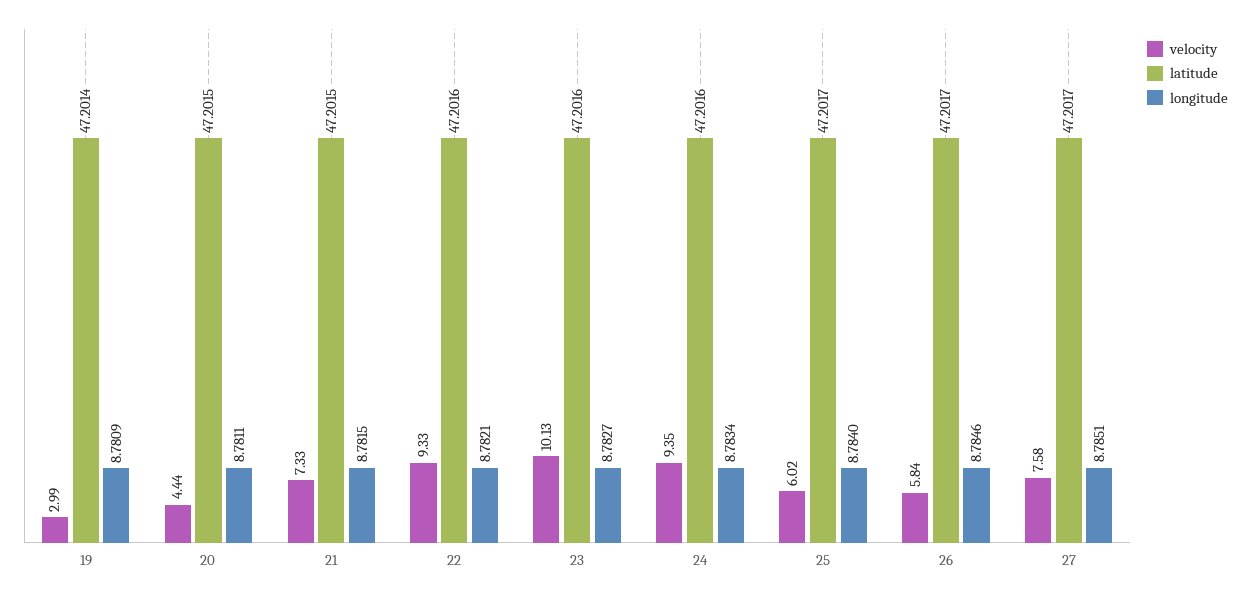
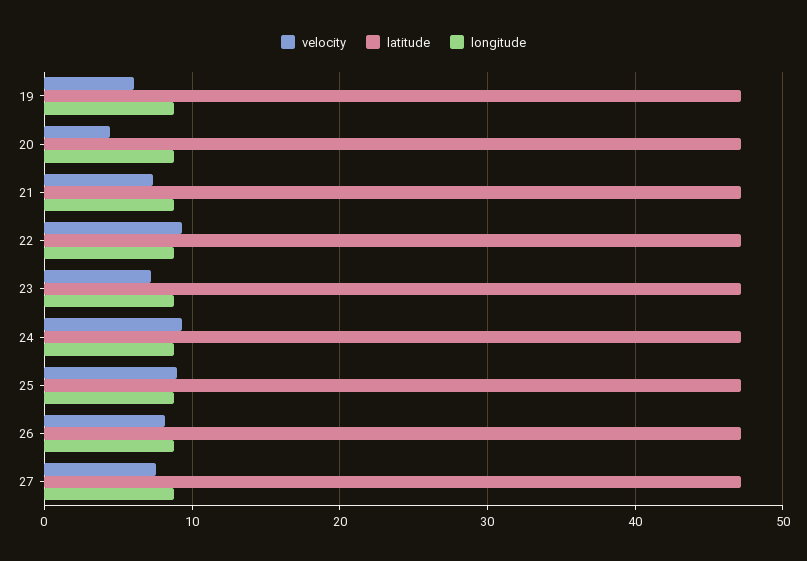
velocity, 19: 2.99 -> 6
velocity, 23: 10.13 -> 7
velocity, 25: 6.02 -> 9
velocity, 26: 5.84 -> 8

